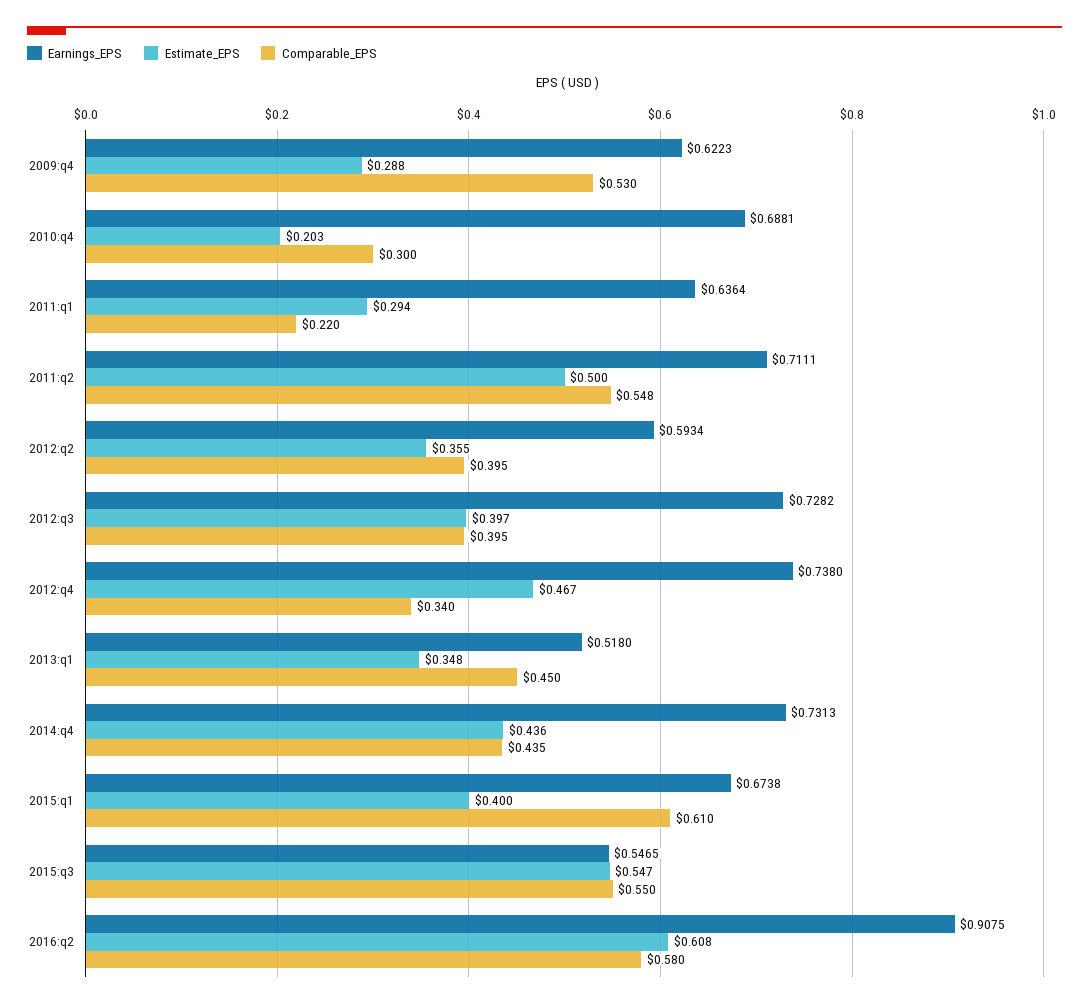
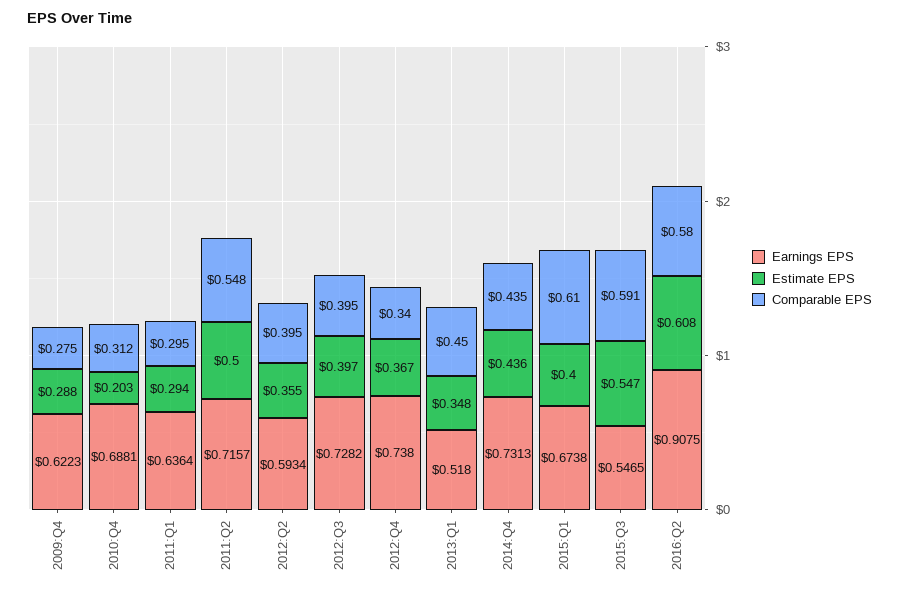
Comparable_EPS, 2009:q4: 0.53 -> 0.275
Comparable_EPS, 2010:q4: 0.3 -> 0.312
Comparable_EPS, 2011:q1: 0.22 -> 0.295
Earnings_EPS, 2011:q2: 0.7111 -> 0.7157
Estimate_EPS, 2012:q4: 0.467 -> 0.367
Comparable_EPS, 2015:q3: 0.55 -> 0.591

